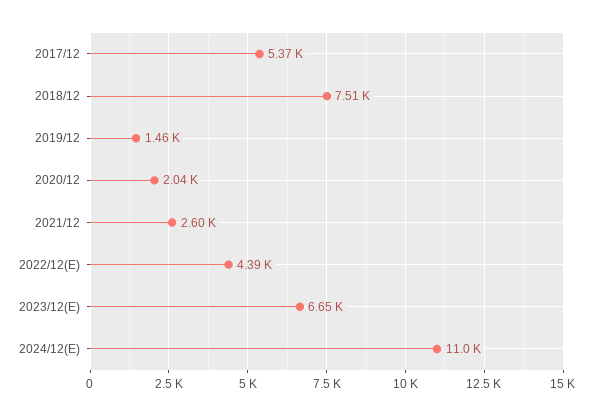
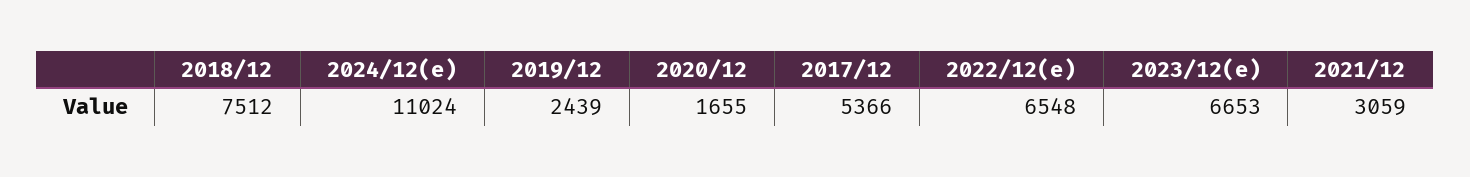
2019/12: 1460 -> 2439
2020/12: 2040 -> 1655
2021/12: 2600 -> 3059
2022/12(E): 4390 -> 6548

